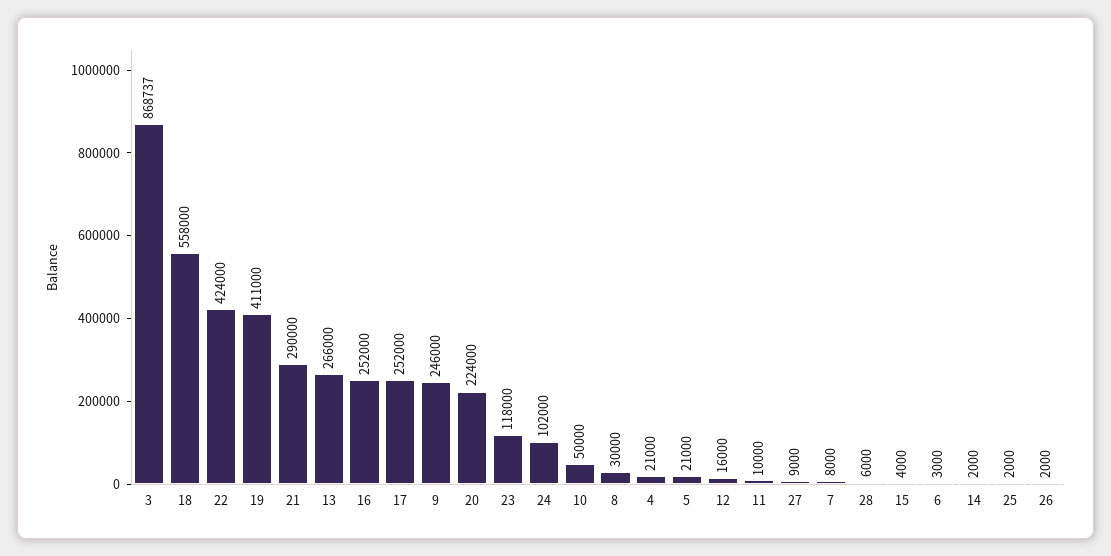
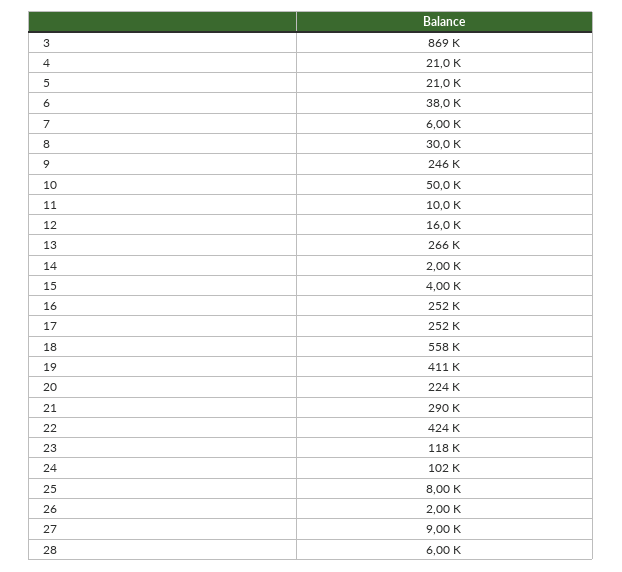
7: 8000 -> 6000
6: 3000 -> 38000
25: 2000 -> 8000

